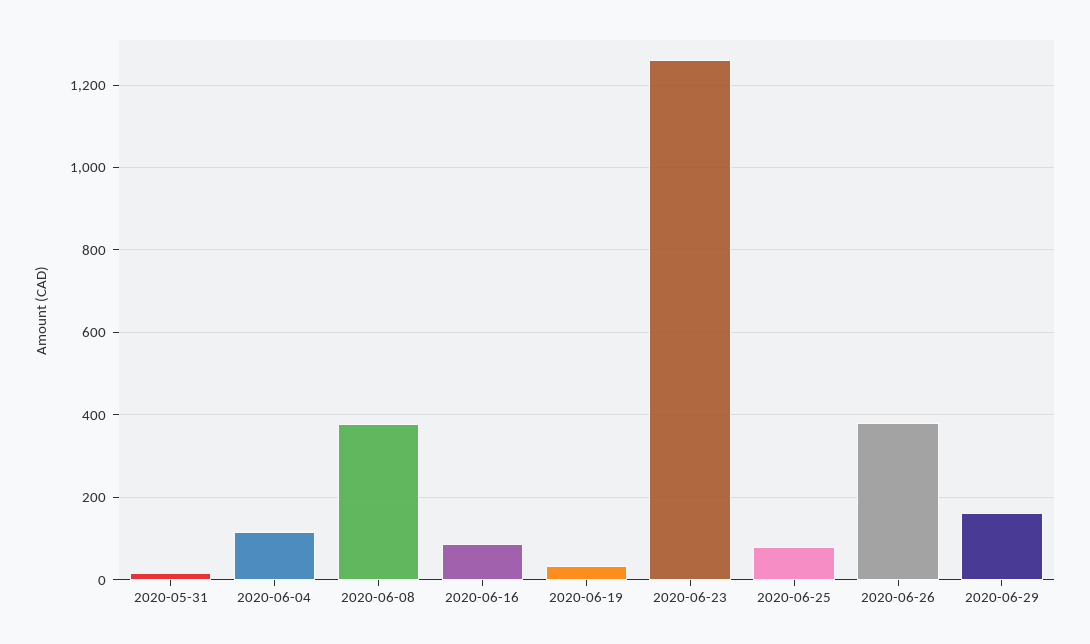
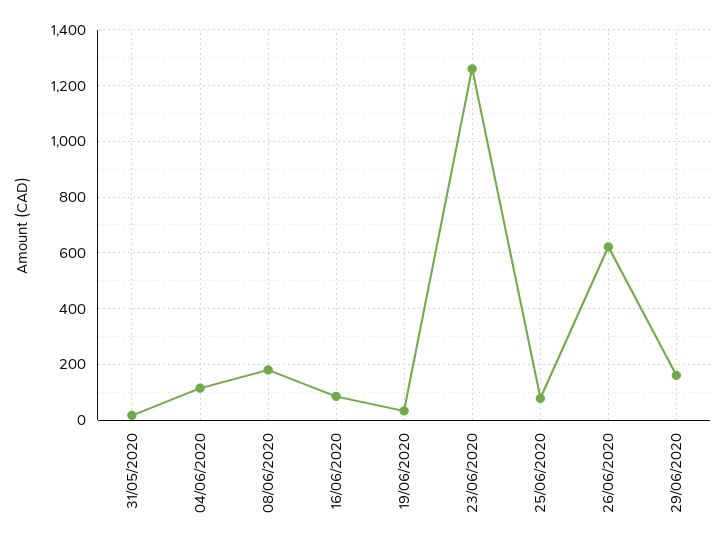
2020-06-08: 380 -> 175
2020-06-26: 380 -> 625

